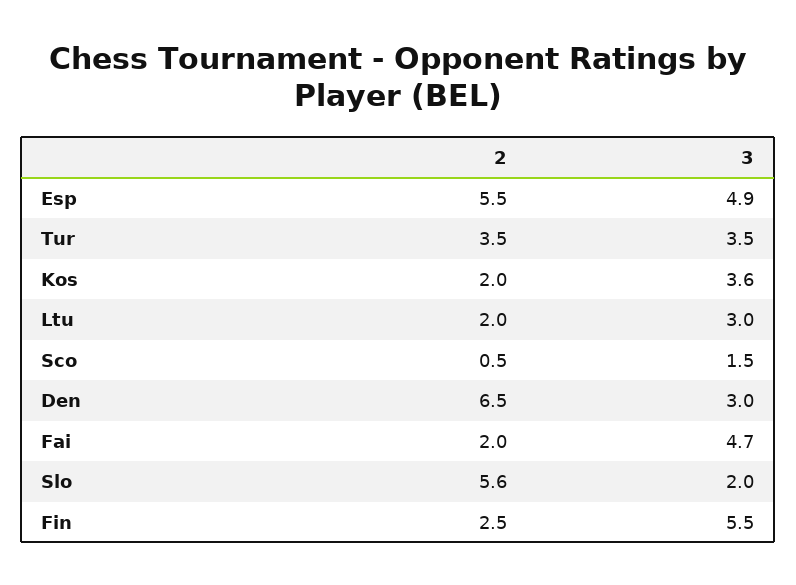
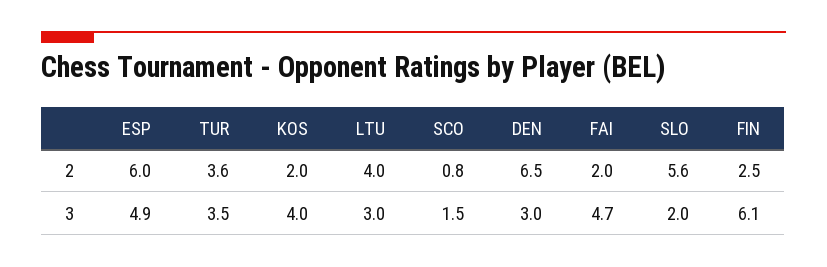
2, Esp: 5.5 -> 6
2, Tur: 3.5 -> 3.6
3, Kos: 3.6 -> 4
2, Ltu: 2 -> 4
2, Sco: 0.5 -> 0.8
3, Fin: 5.5 -> 6.1

